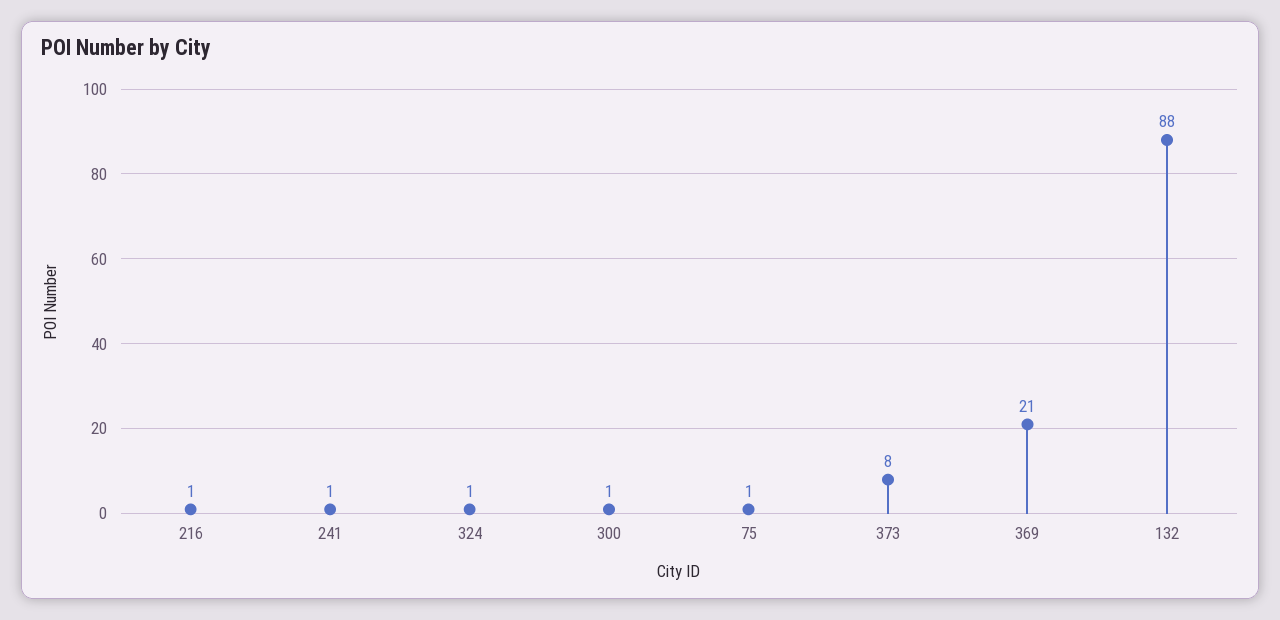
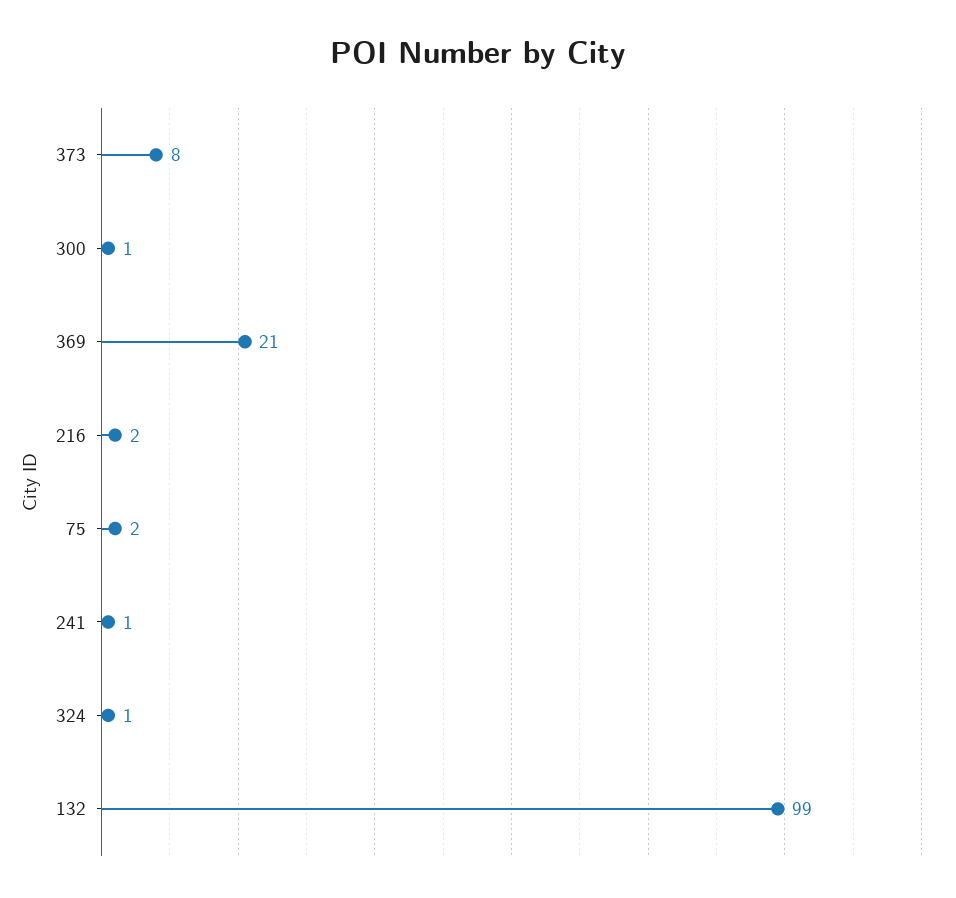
216: 1 -> 2
75: 1 -> 2
132: 88 -> 99

